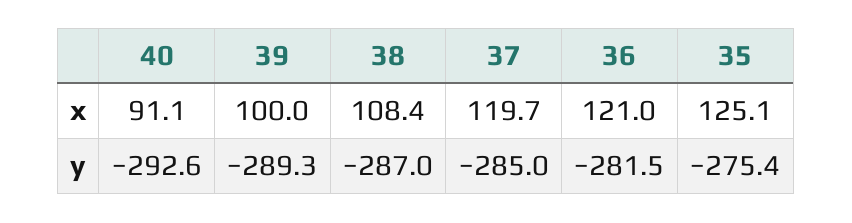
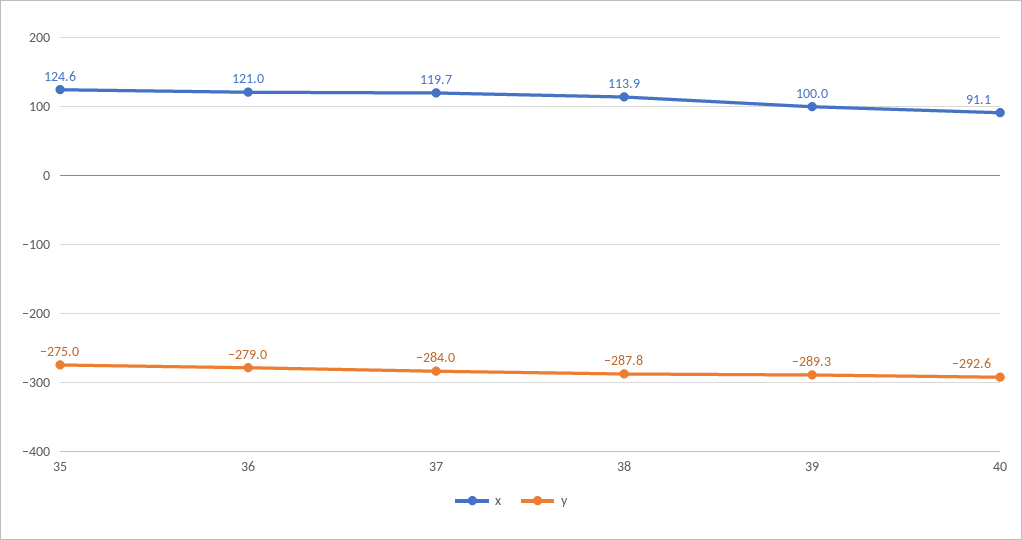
x, 38: 108.4 -> 113.9
x, 35: 125.1 -> 124.6
y, 38: -287 -> -287.8
y, 37: -285 -> -284
y, 36: -281.5 -> -279
y, 35: -275.4 -> -275

